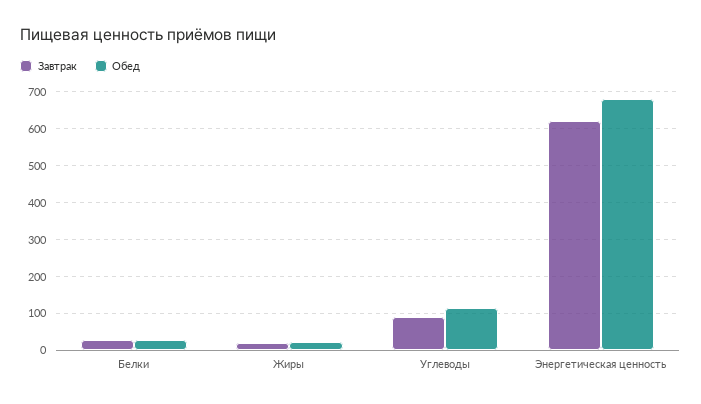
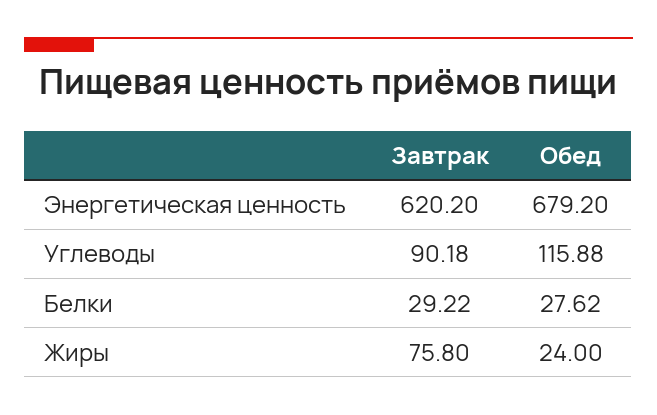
Завтрак, Жиры: 20 -> 75.8

